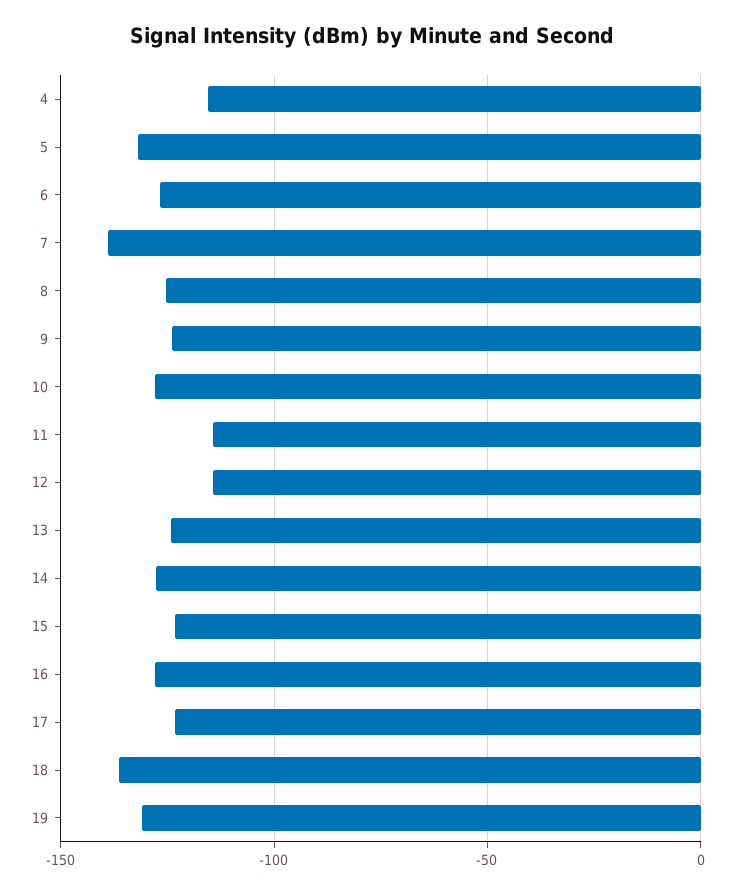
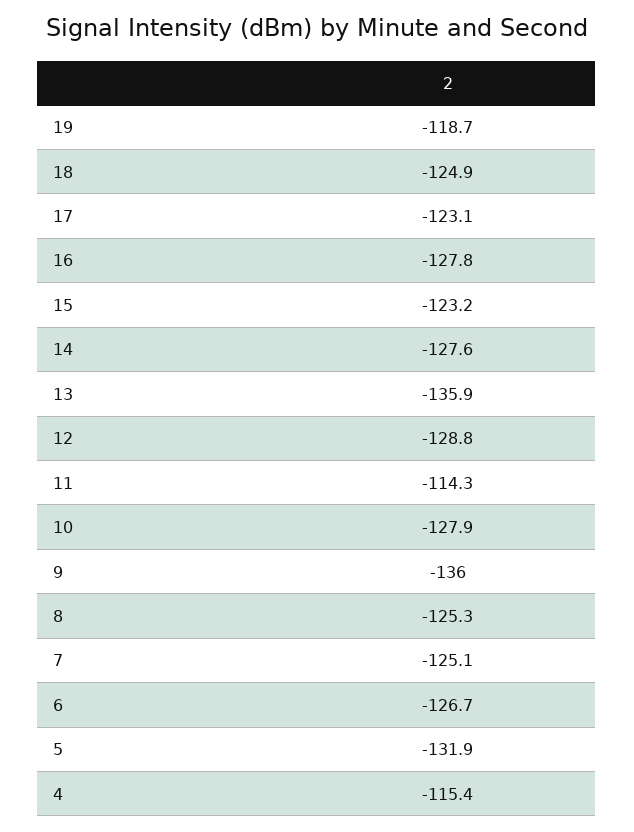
7: -140 -> -125.1
9: -125 -> -136
12: -115 -> -128.8
13: -125 -> -135.9
18: -135 -> -124.9
19: -130 -> -118.7

